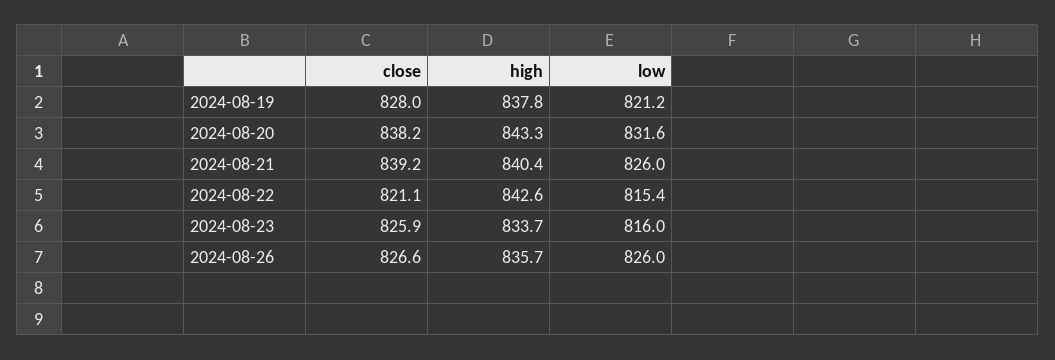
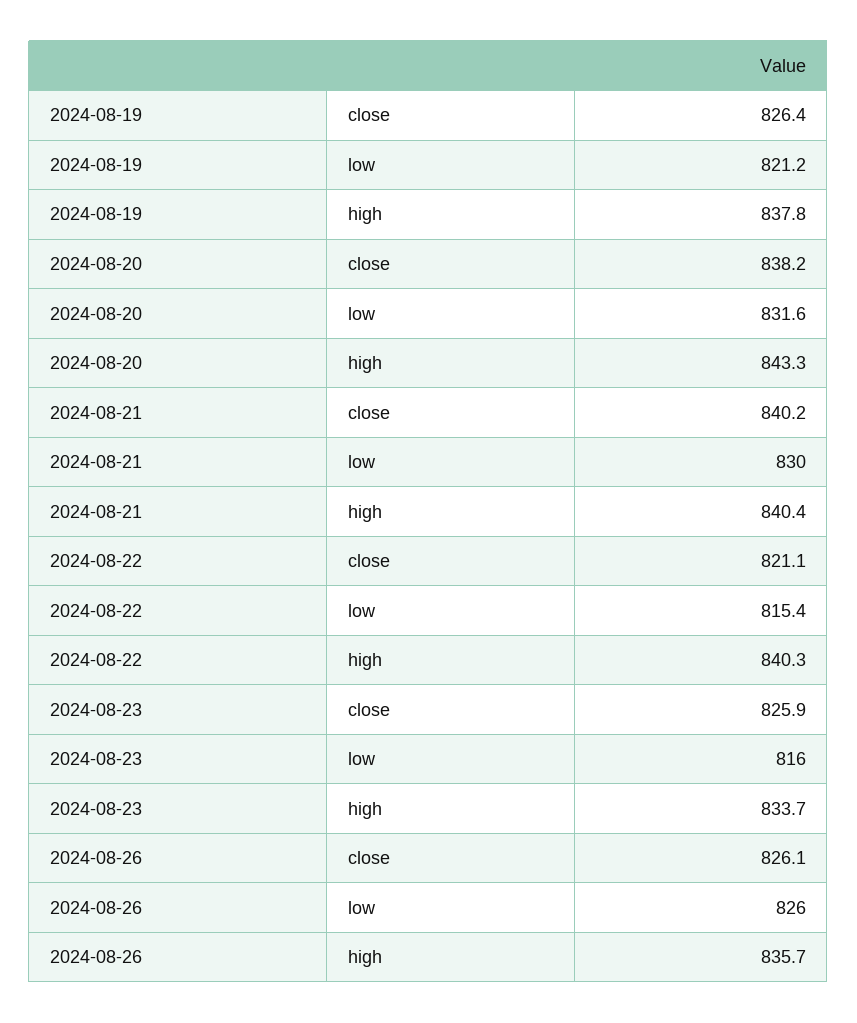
close, 2024-08-19: 828 -> 826.4
close, 2024-08-21: 839.2 -> 840.2
low, 2024-08-21: 826 -> 830
high, 2024-08-22: 842.6 -> 840.3
close, 2024-08-26: 826.6 -> 826.1

